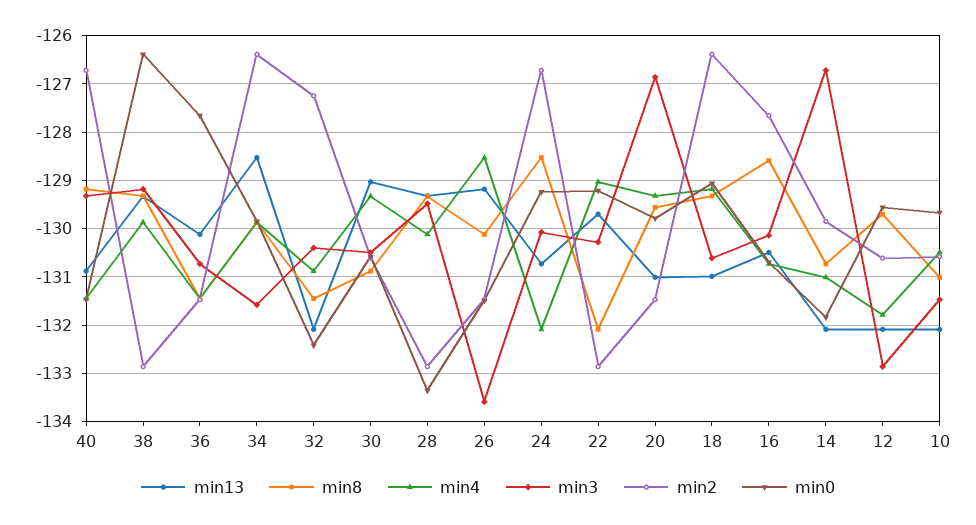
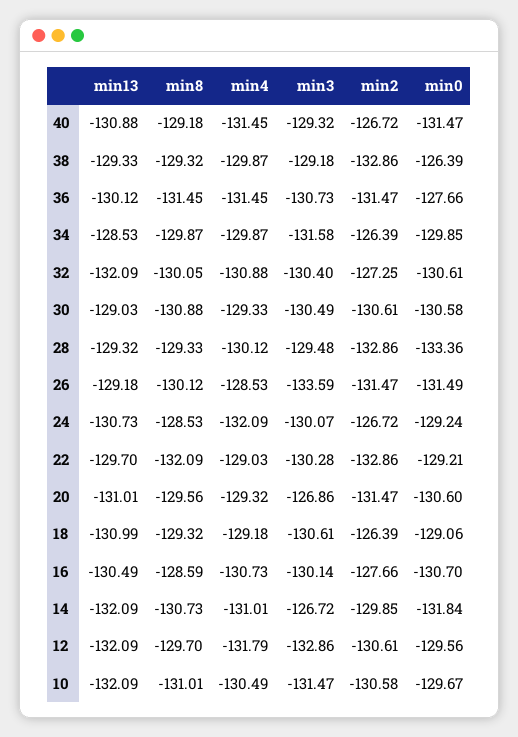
min8, 32: -131.4 -> -130.05
min0, 32: -132.4 -> -130.61
min0, 20: -129.8 -> -130.6

